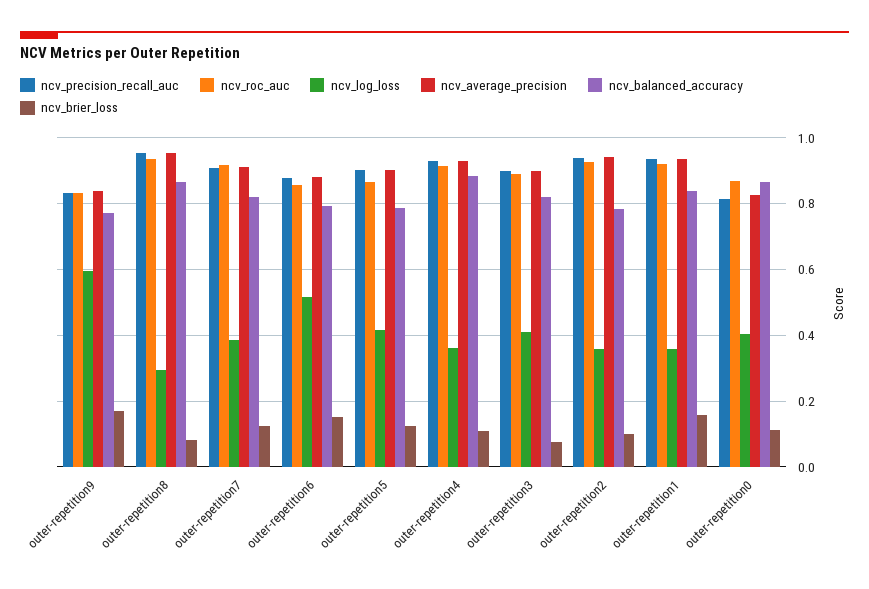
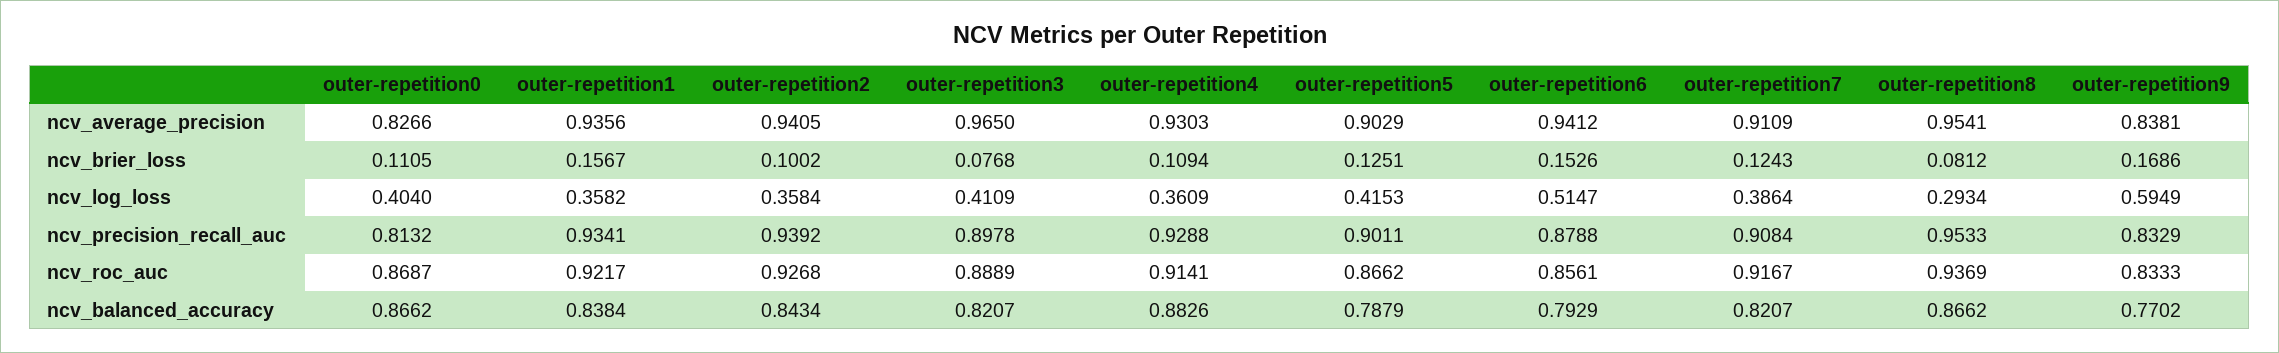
ncv_average_precision, outer-repetition6: 0.88 -> 0.9412
ncv_average_precision, outer-repetition3: 0.9 -> 0.965
ncv_balanced_accuracy, outer-repetition2: 0.78 -> 0.8434

